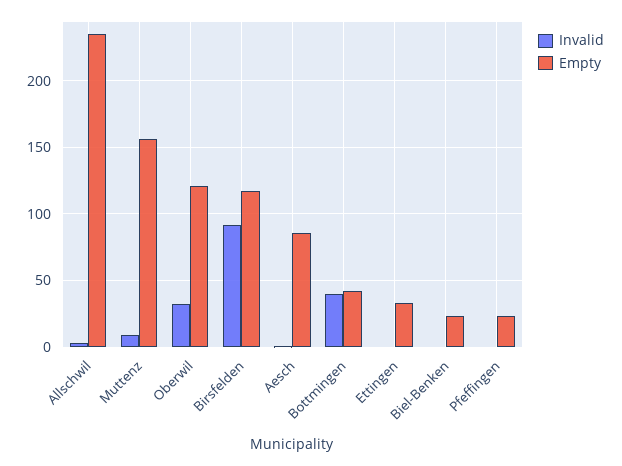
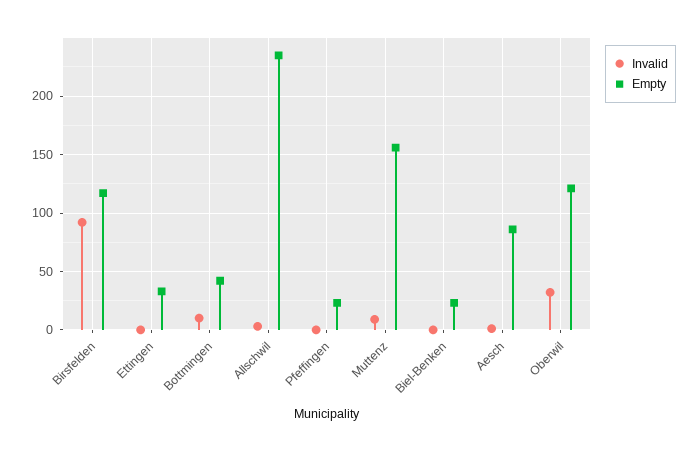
Invalid, Bottmingen: 40 -> 10

